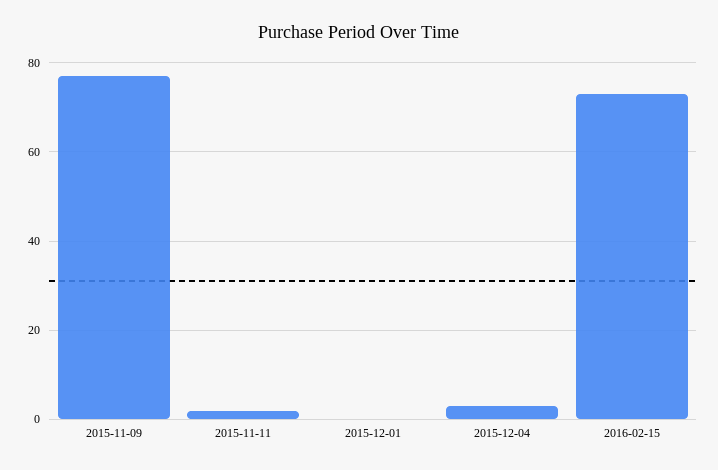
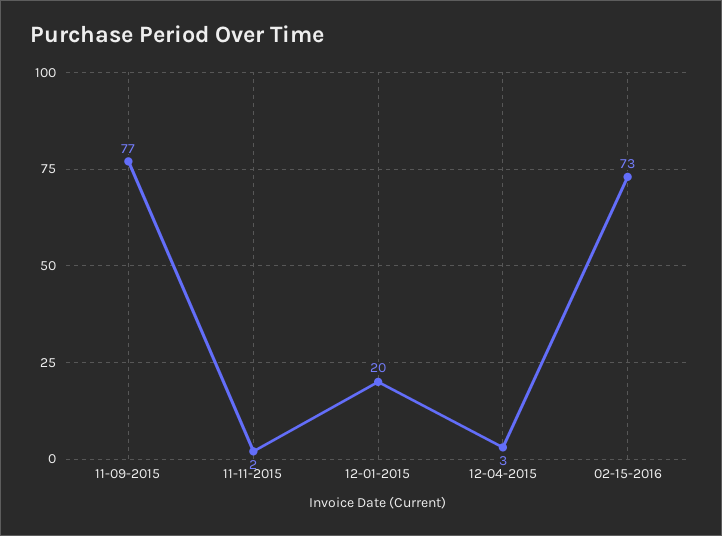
2015-12-01: 0 -> 20

